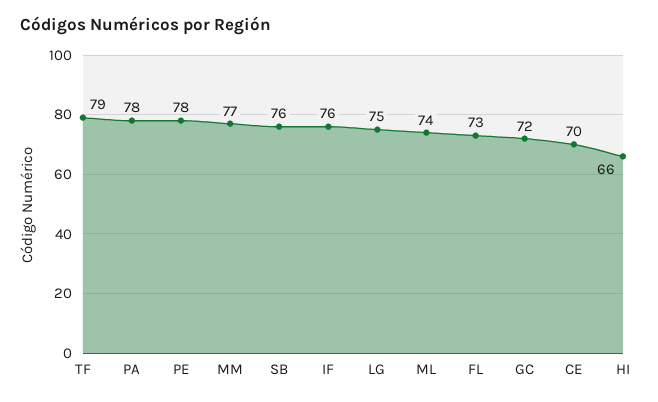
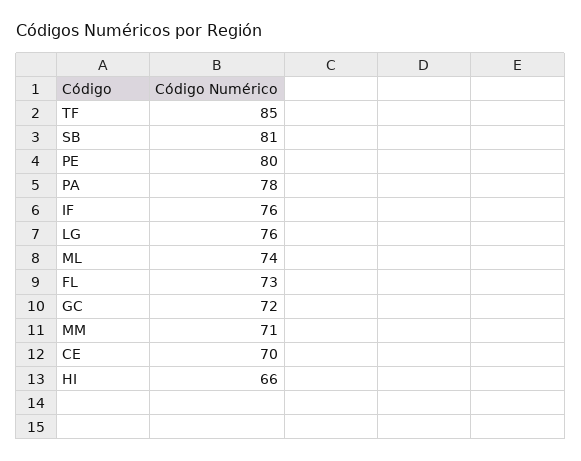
TF: 79 -> 85
PE: 78 -> 80
MM: 77 -> 71
SB: 76 -> 81
LG: 75 -> 76

